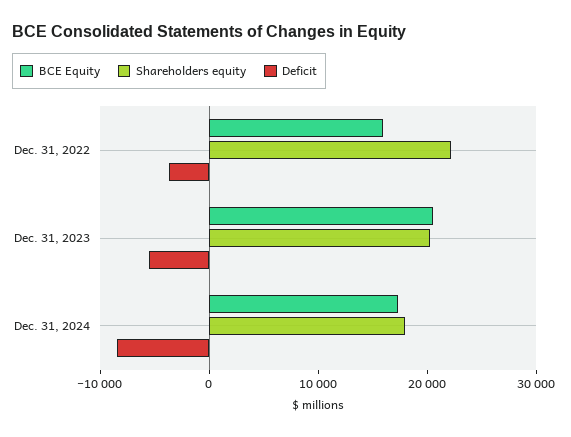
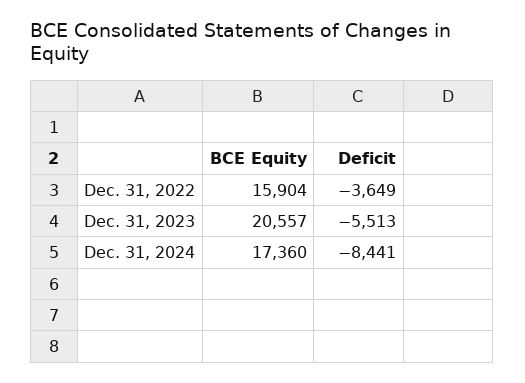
Shareholders equity, Dec. 31, 2022: 22000 -> none
Shareholders equity, Dec. 31, 2023: 20000 -> none
Shareholders equity, Dec. 31, 2024: 18000 -> none

